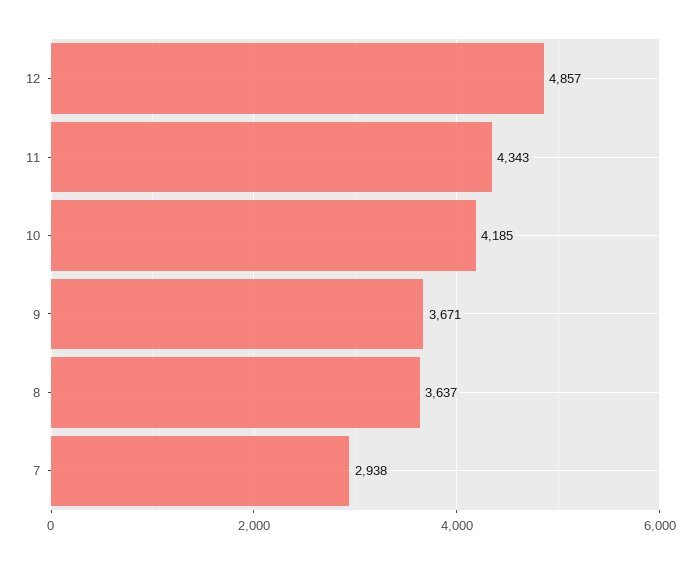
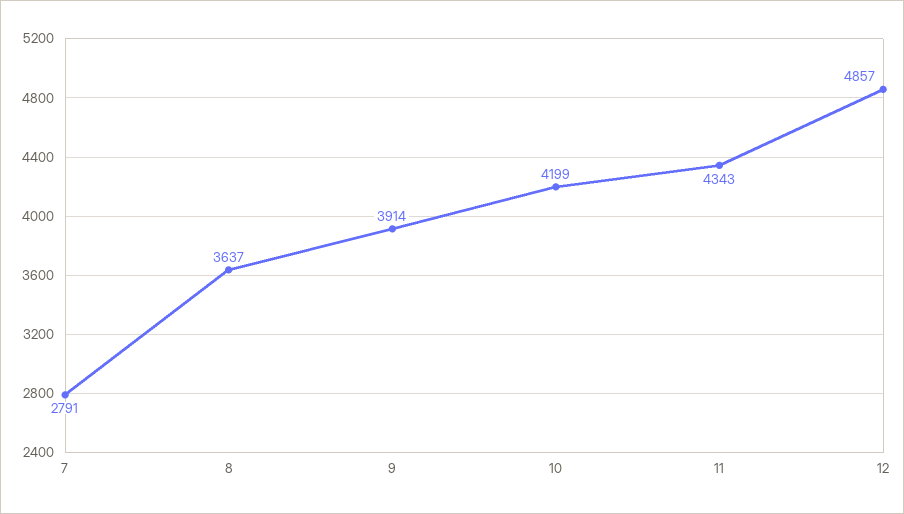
10: 4185 -> 4199
9: 3671 -> 3914
7: 2938 -> 2791

